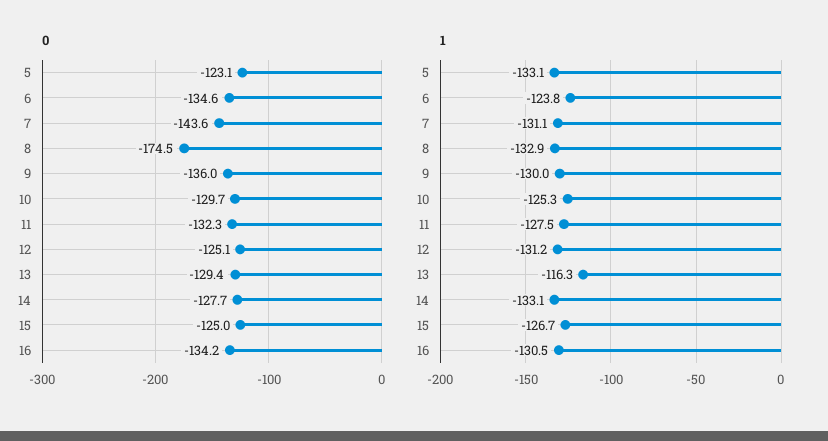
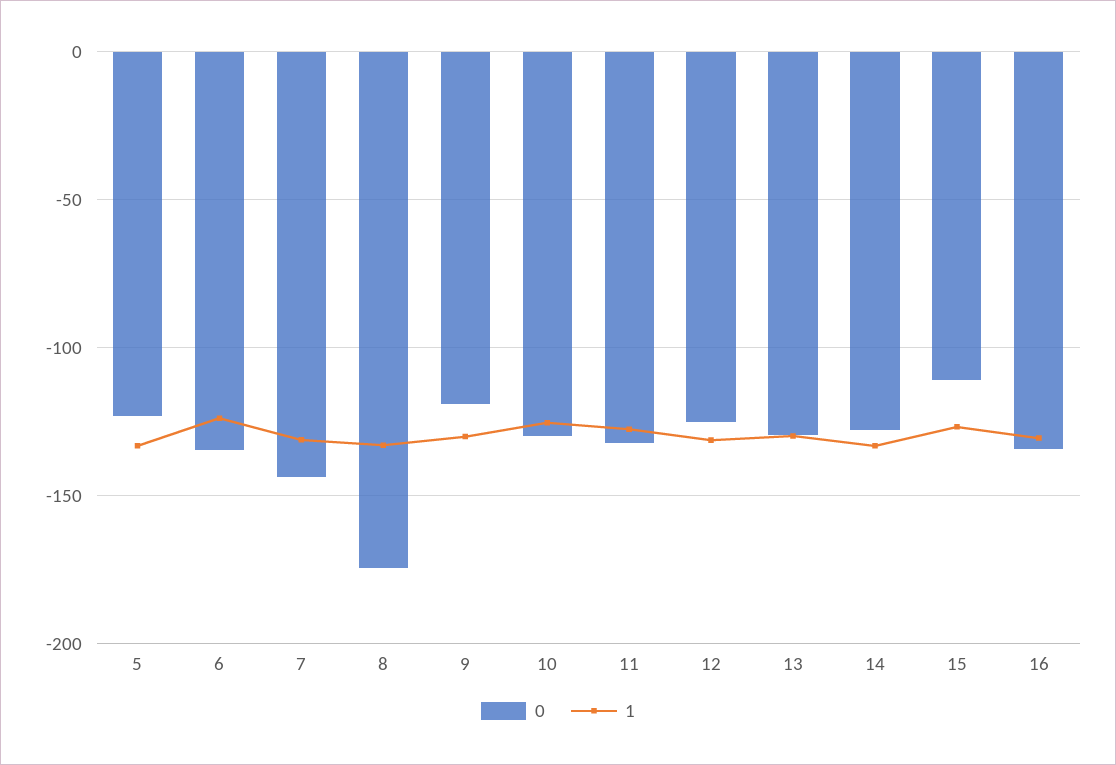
0, 9: -136 -> -120
0, 15: -125 -> -110
1, 13: -116.3 -> -130

